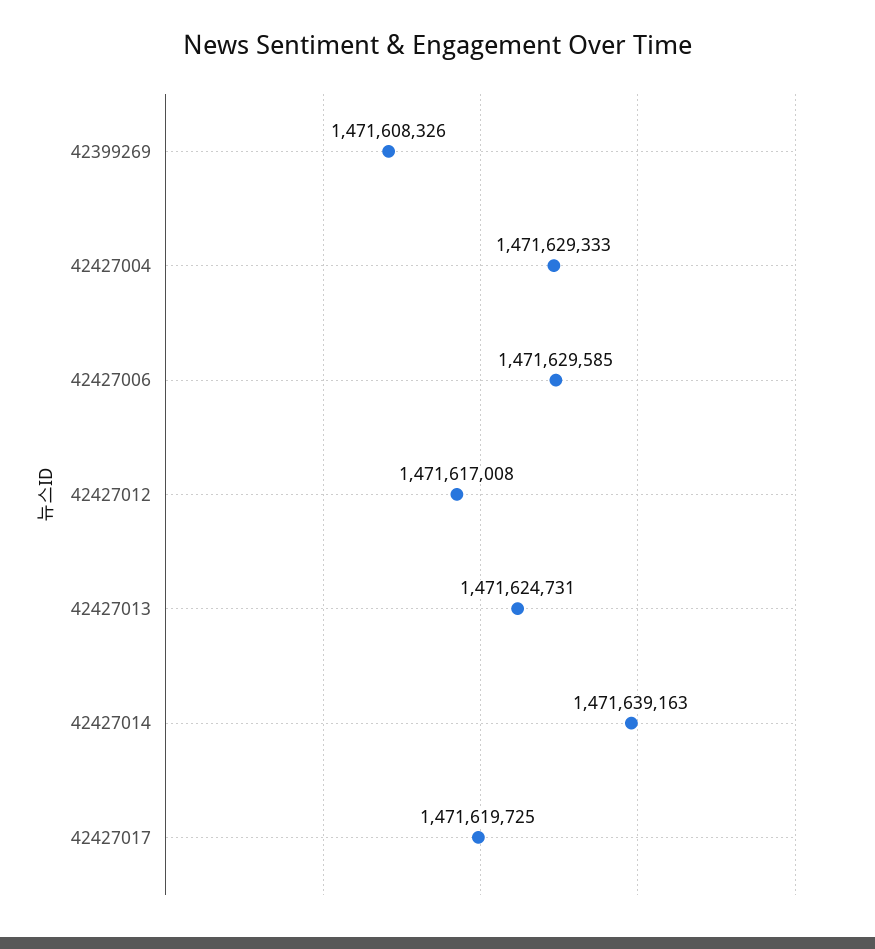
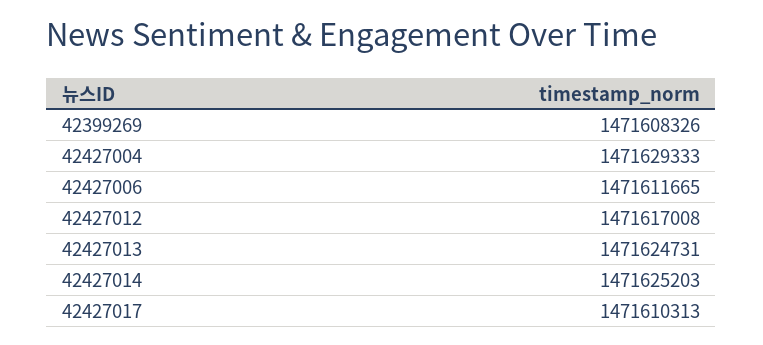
42427006: 1471629585 -> 1471611665
42427014: 1471639163 -> 1471625203
42427017: 1471619725 -> 1471610313

